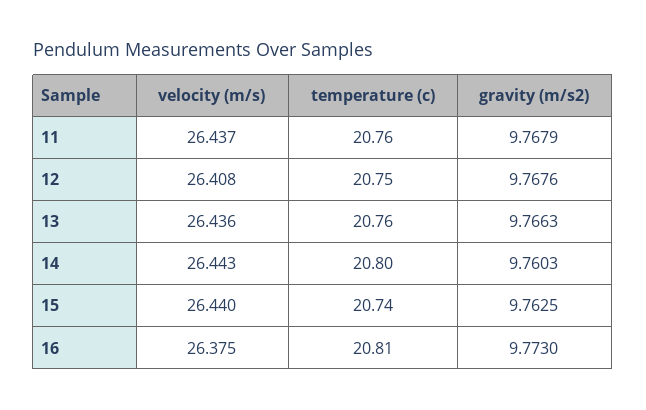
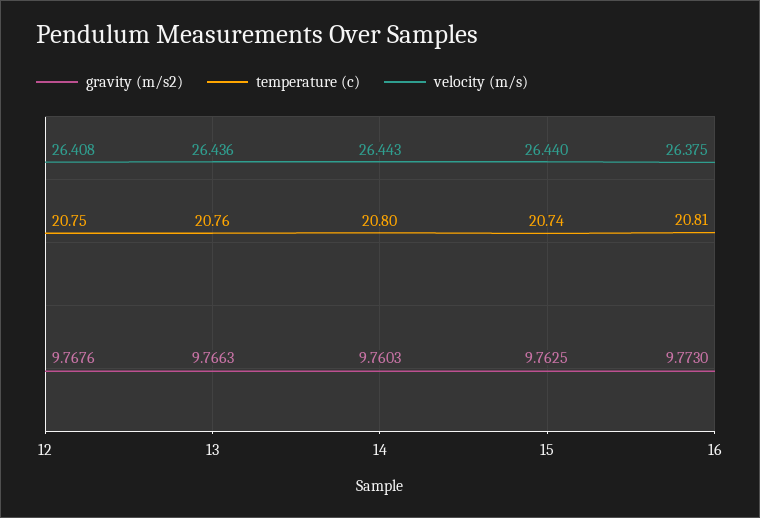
velocity (m/s), 11: 26.437 -> none
temperature (c), 11: 20.76 -> none
gravity (m/s2), 11: 9.7679 -> none

